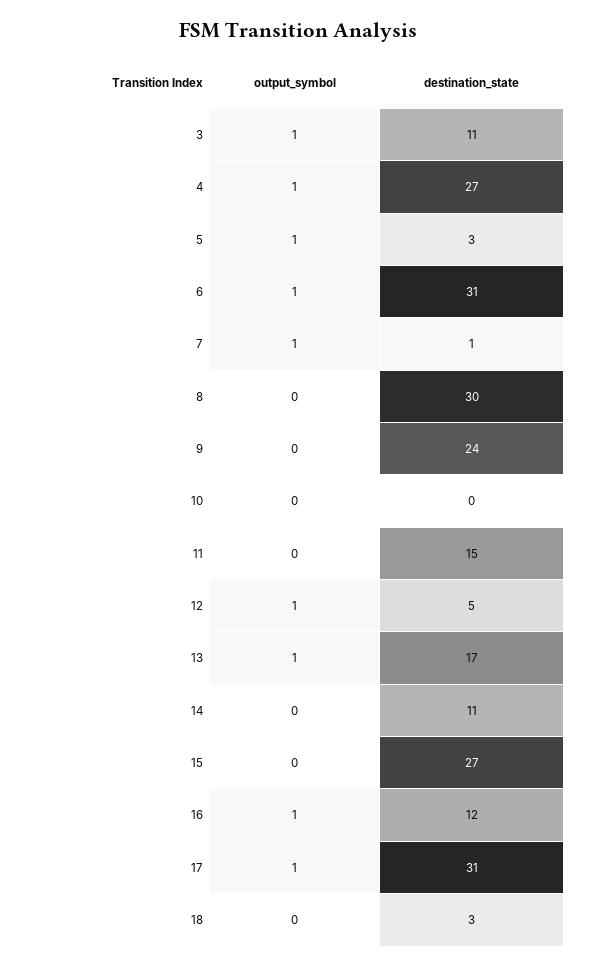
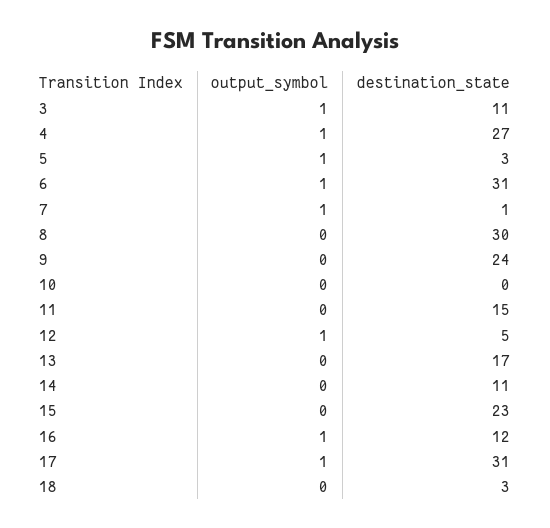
output_symbol, 13: 1 -> 0
destination_state, 15: 27 -> 23

